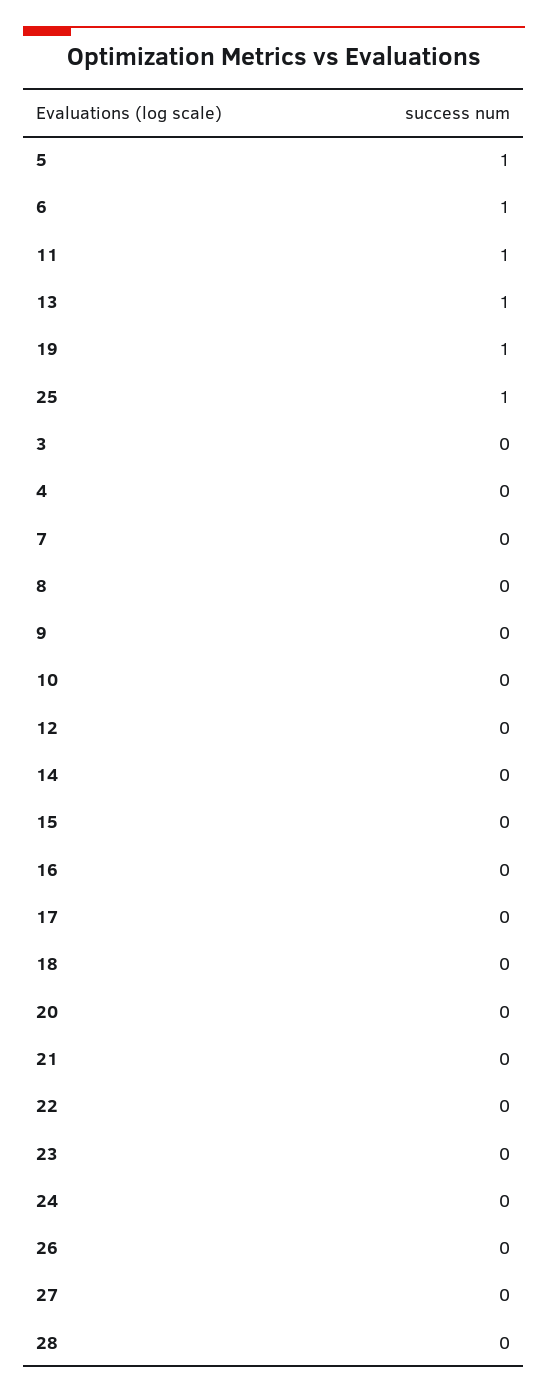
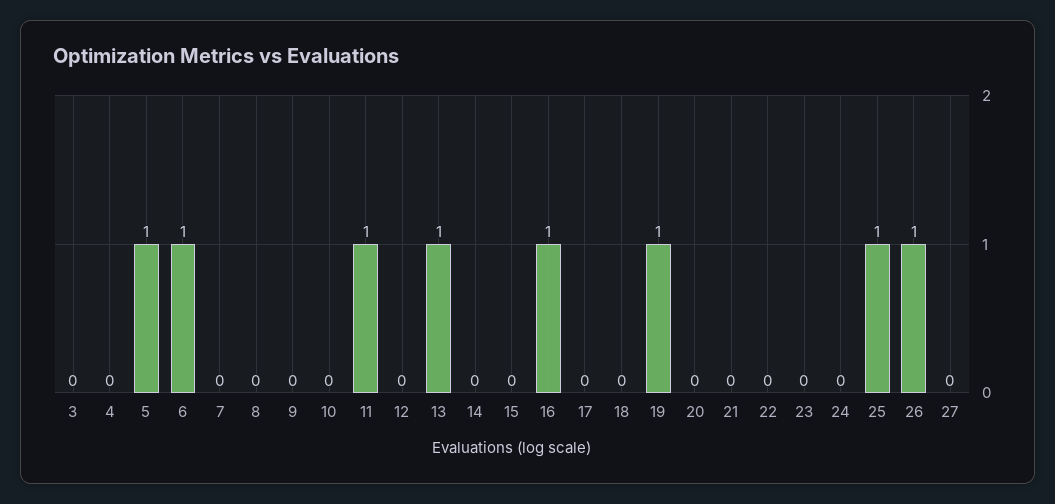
16: 0 -> 1
26: 0 -> 1
28: 0 -> none

